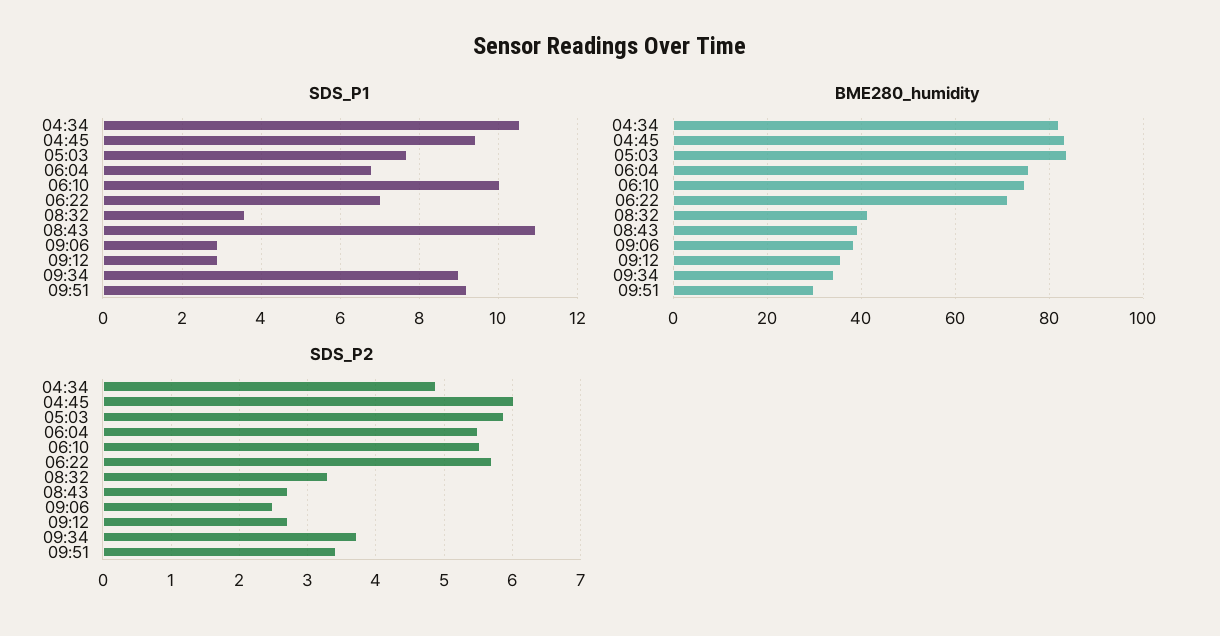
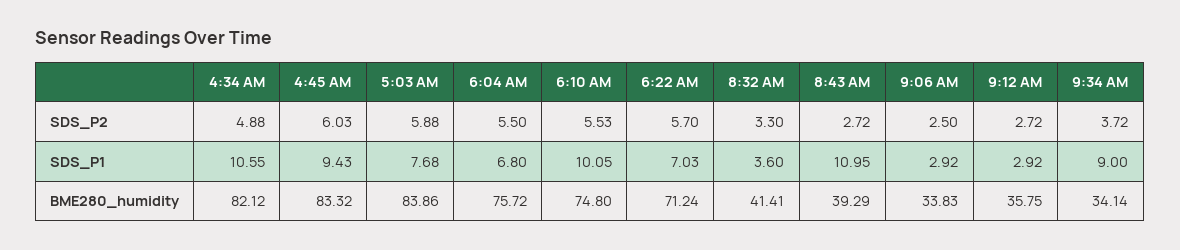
SDS_P1, 09:51: 9.2 -> none
BME280_humidity, 09:06: 38 -> 33.83
BME280_humidity, 09:51: 30 -> none
SDS_P2, 09:51: 3.4 -> none

